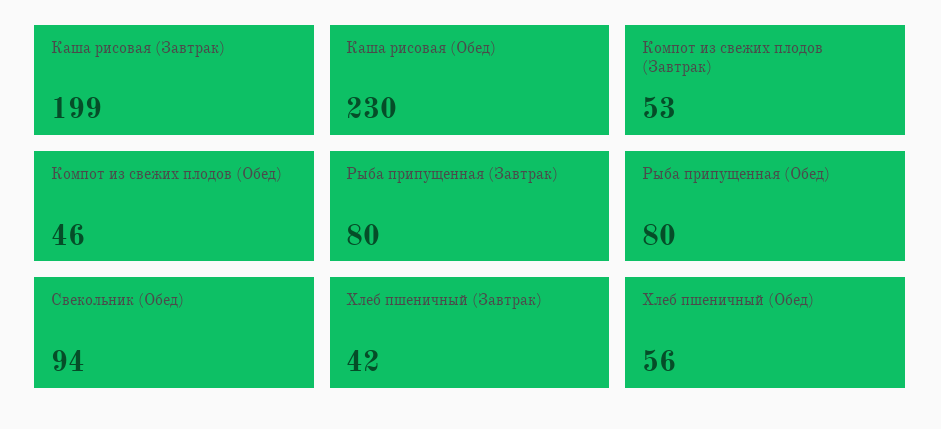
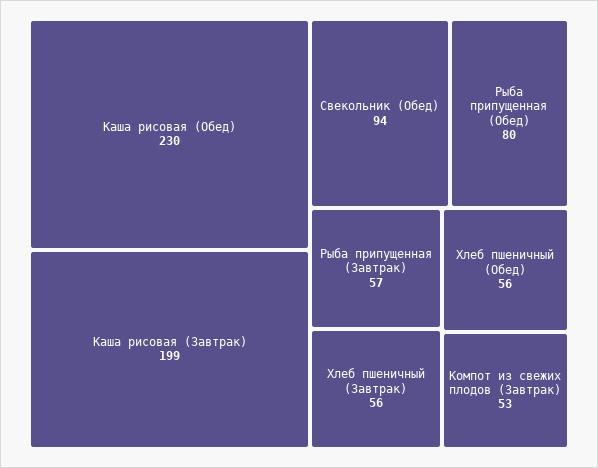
Компот из свежих плодов (Обед): 46 -> none
Рыба припущенная (Завтрак): 80 -> 57
Хлеб пшеничный (Завтрак): 42 -> 56

